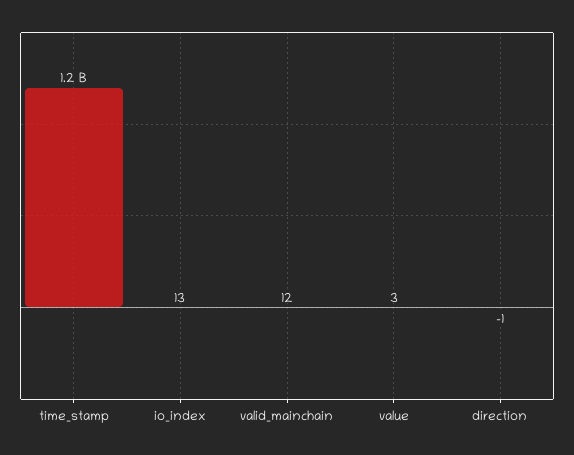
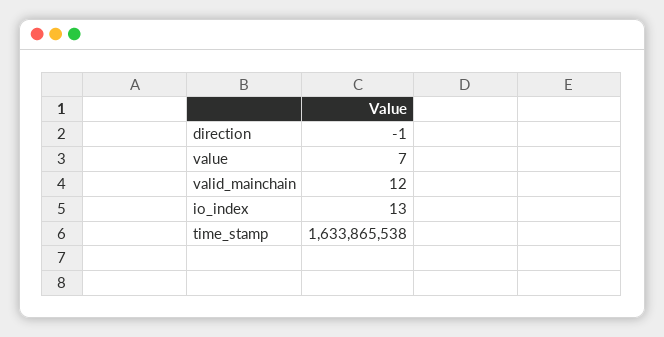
time_stamp: 1200000000 -> 1633865538
value: 3 -> 7

